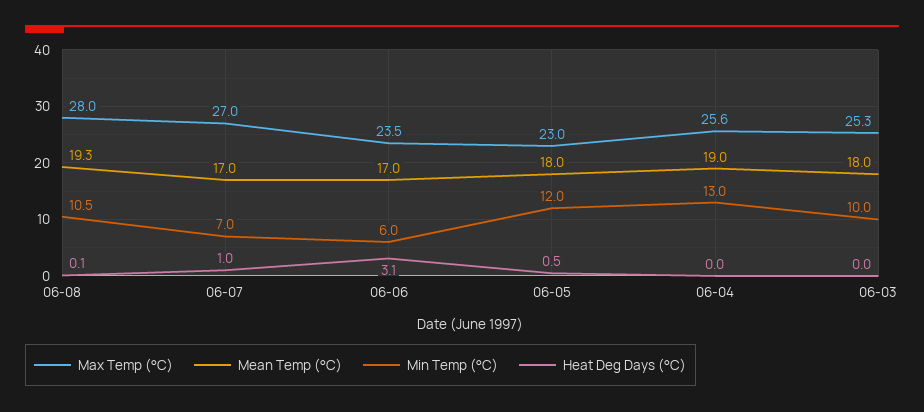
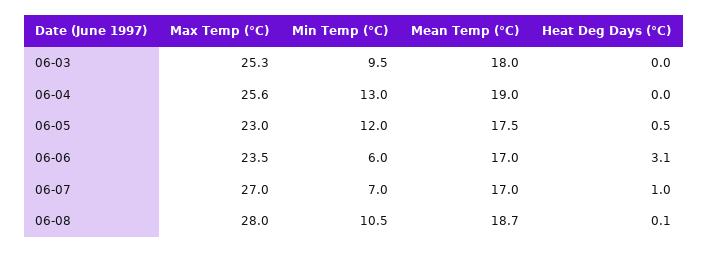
Mean Temp (°C), 06-08: 19.3 -> 18.7
Mean Temp (°C), 06-05: 18 -> 17.5
Min Temp (°C), 06-03: 10 -> 9.5

